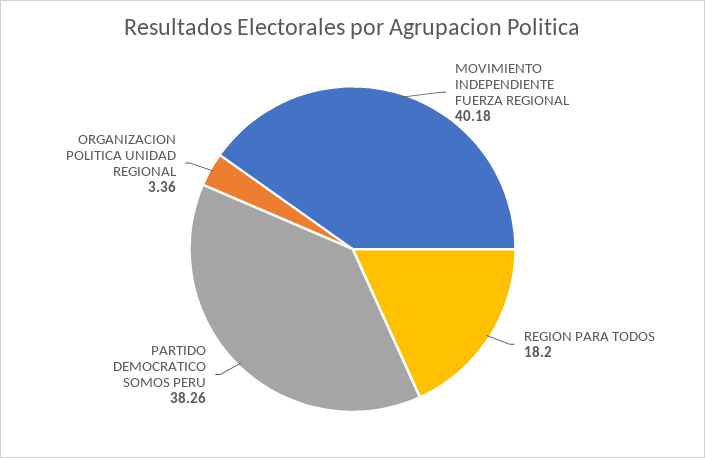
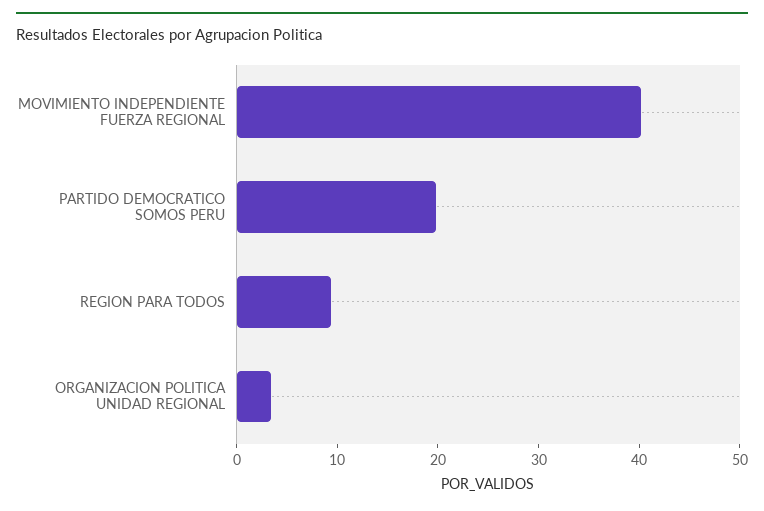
REGION PARA TODOS: 18.2 -> 10
PARTIDO DEMOCRATICO SOMOS PERU: 38.26 -> 20

